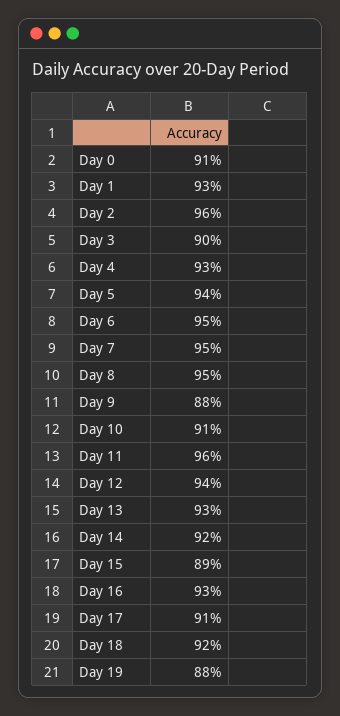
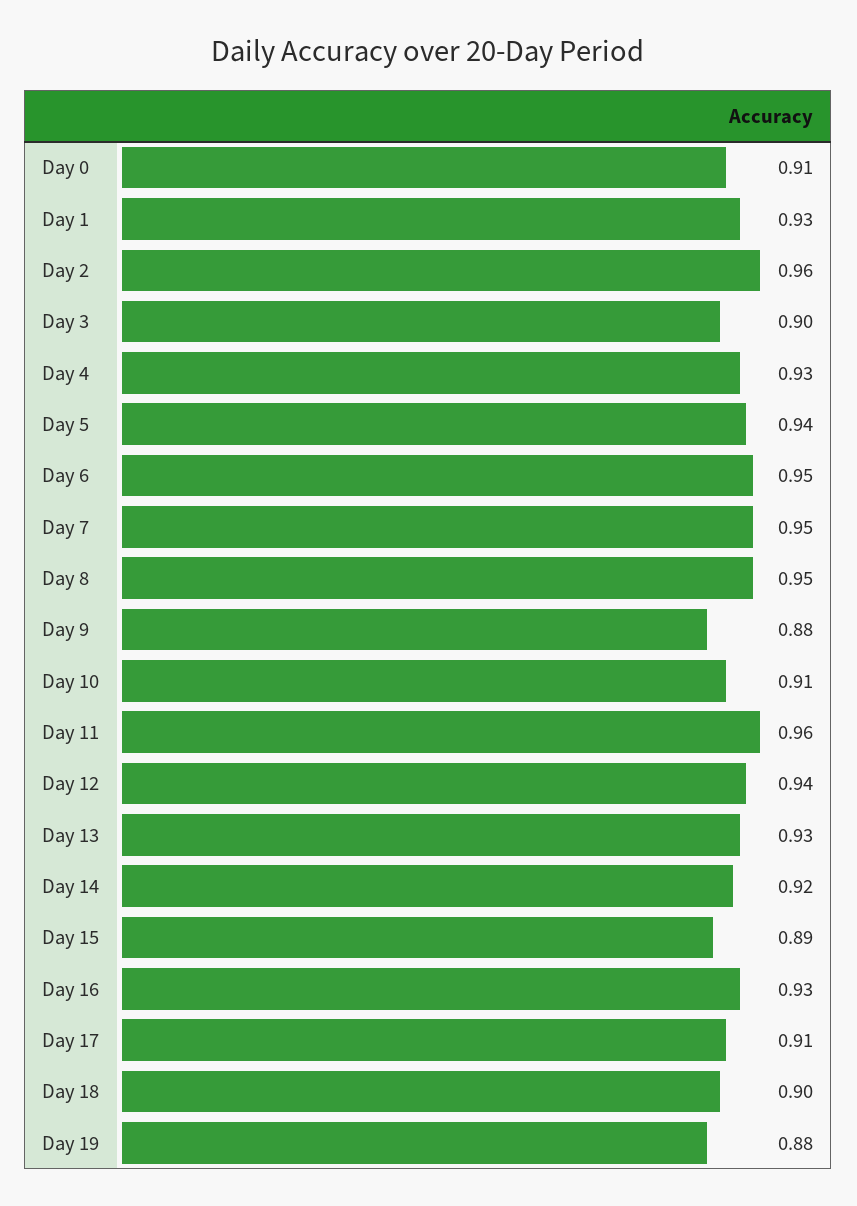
Day 18: 0.92 -> 0.9

